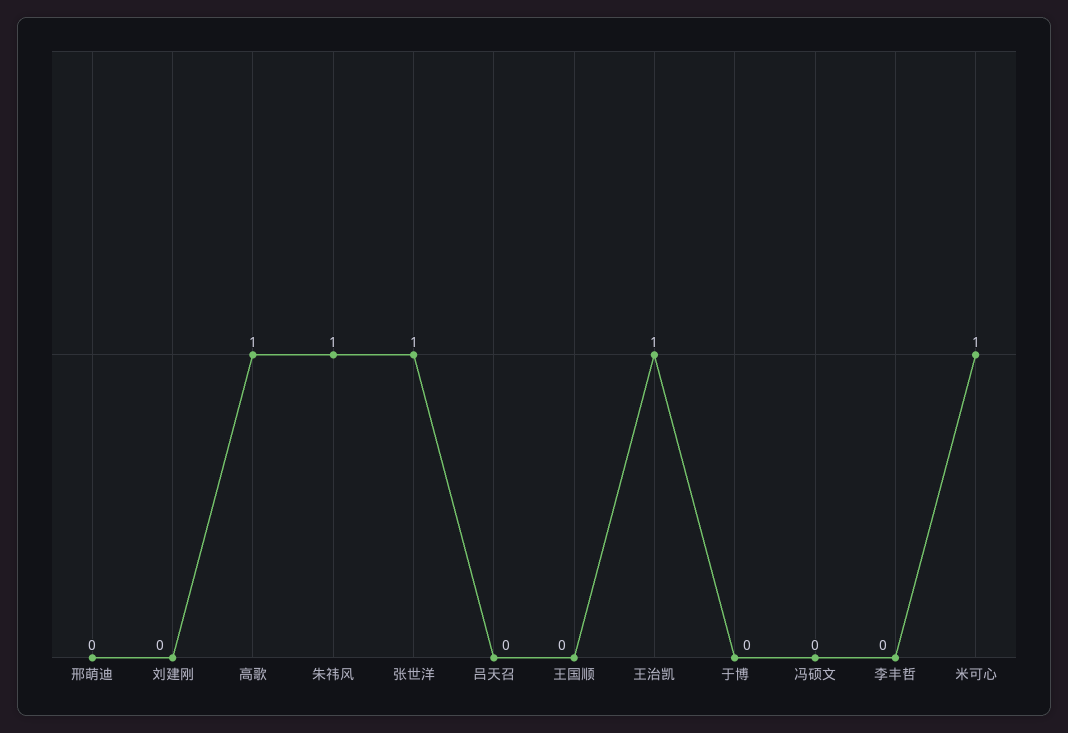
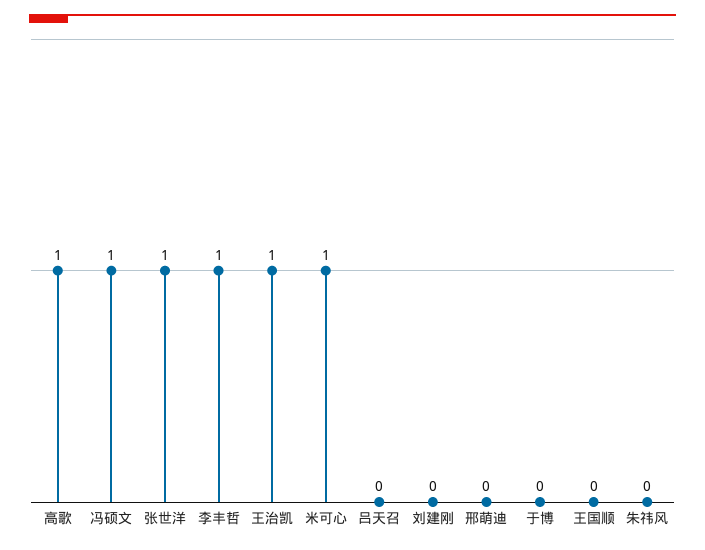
朱祎风: 1 -> 0
冯硕文: 0 -> 1
李丰哲: 0 -> 1

